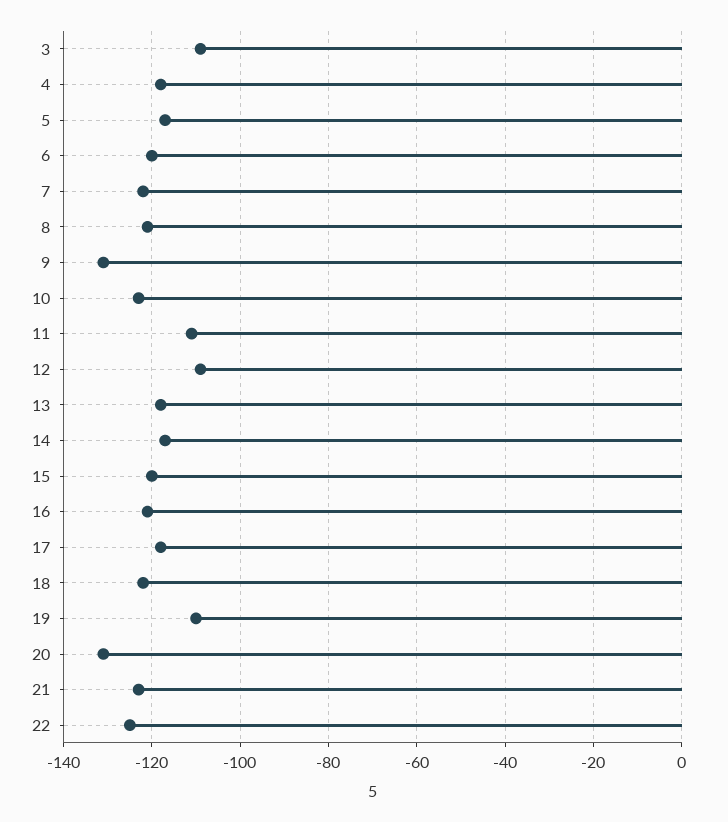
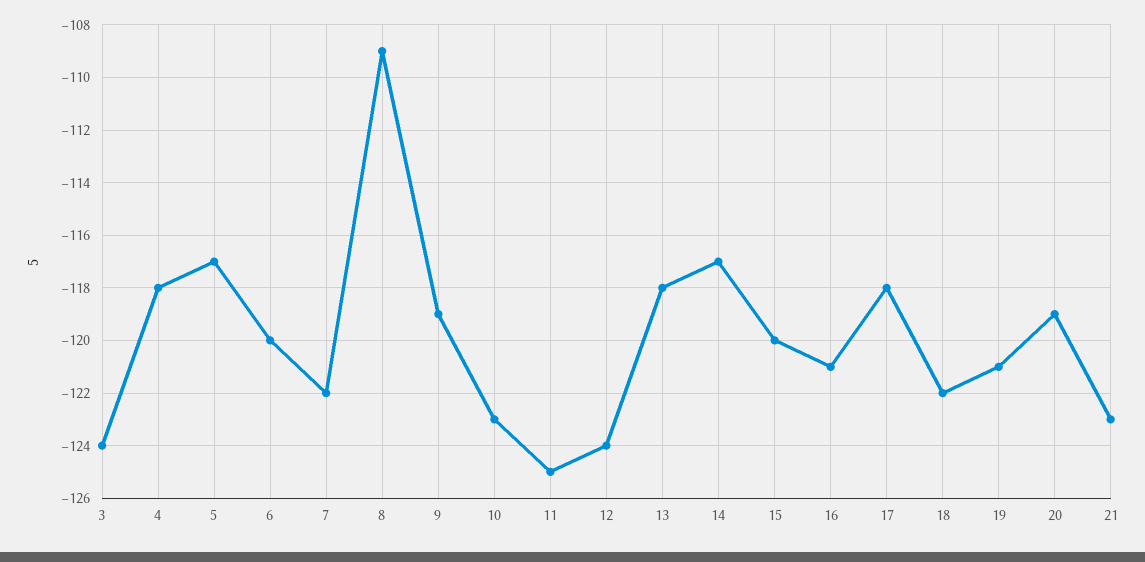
3: -110 -> -124
8: -120 -> -109
9: -130 -> -119
11: -110 -> -125
12: -110 -> -124
19: -110 -> -121
20: -130 -> -119
22: -125 -> none

